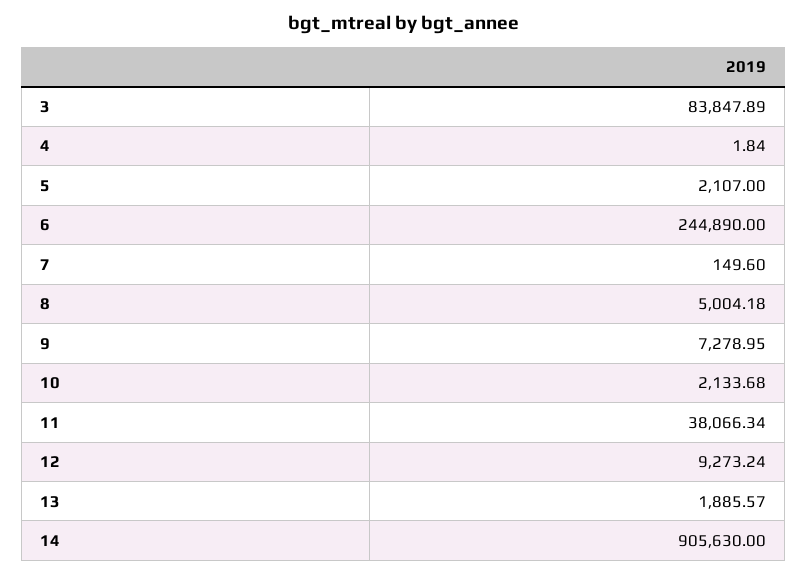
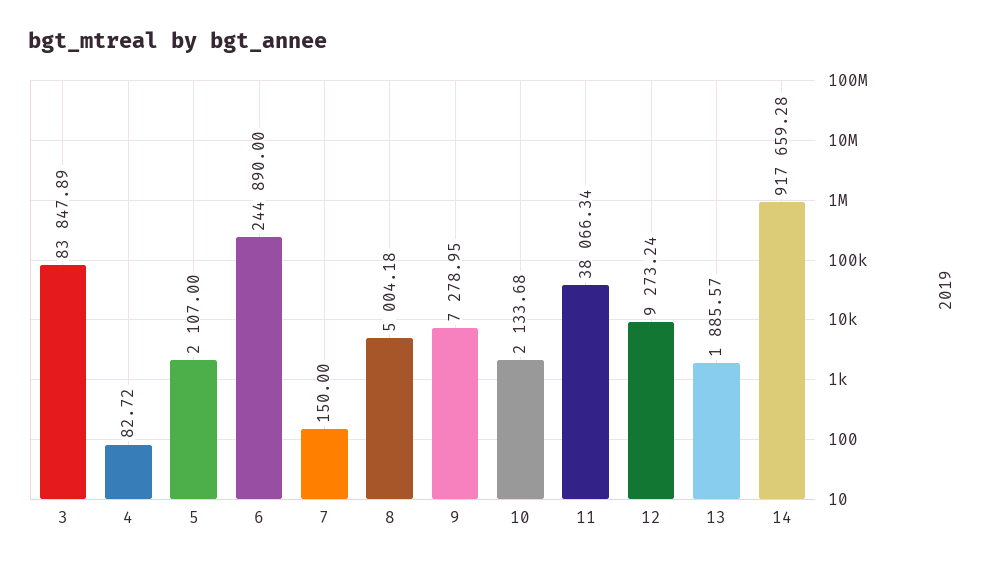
4: 1.84 -> 82.72
7: 149.6 -> 150
14: 905630 -> 917659.28

